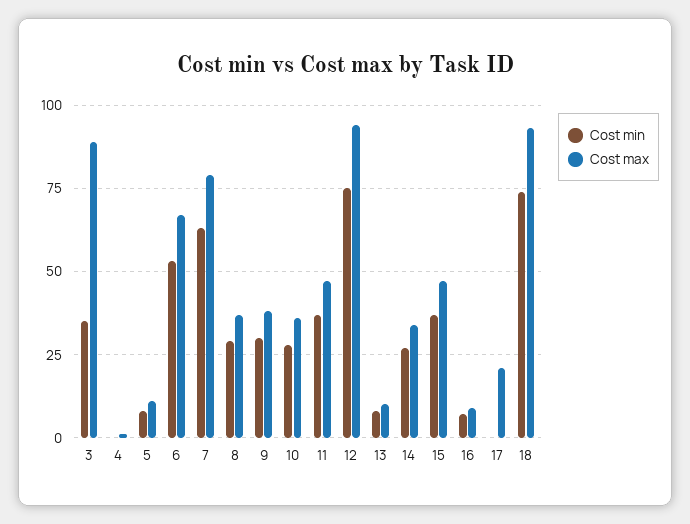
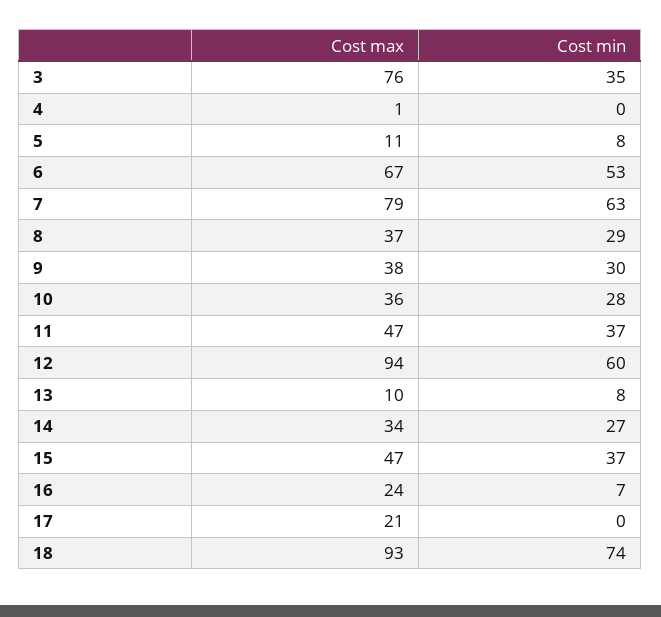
Cost max, 3: 90 -> 76
Cost min, 12: 75 -> 60
Cost max, 16: 10 -> 24

